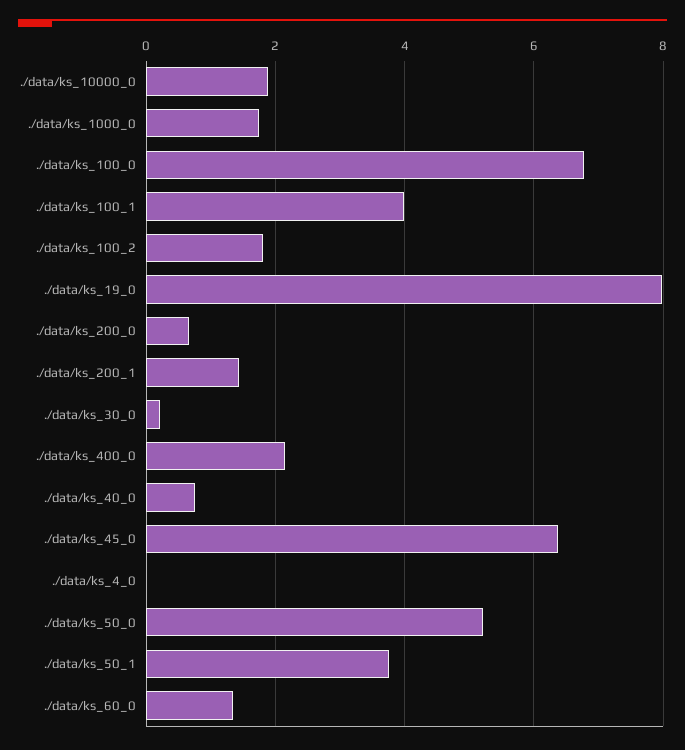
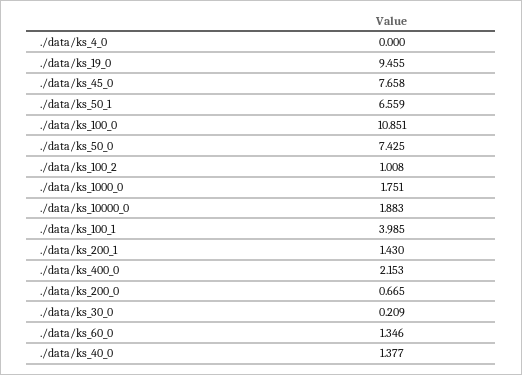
./data/ks_100_0: 6.8 -> 10.851
./data/ks_100_2: 1.8 -> 1.008
./data/ks_19_0: 8 -> 9.455
./data/ks_40_0: 0.8 -> 1.377
./data/ks_45_0: 6.4 -> 7.658
./data/ks_50_0: 5.2 -> 7.425
./data/ks_50_1: 3.8 -> 6.559

